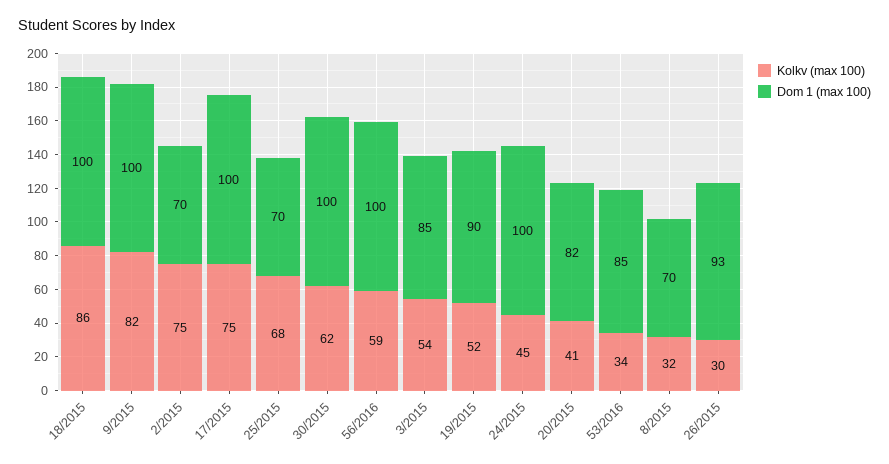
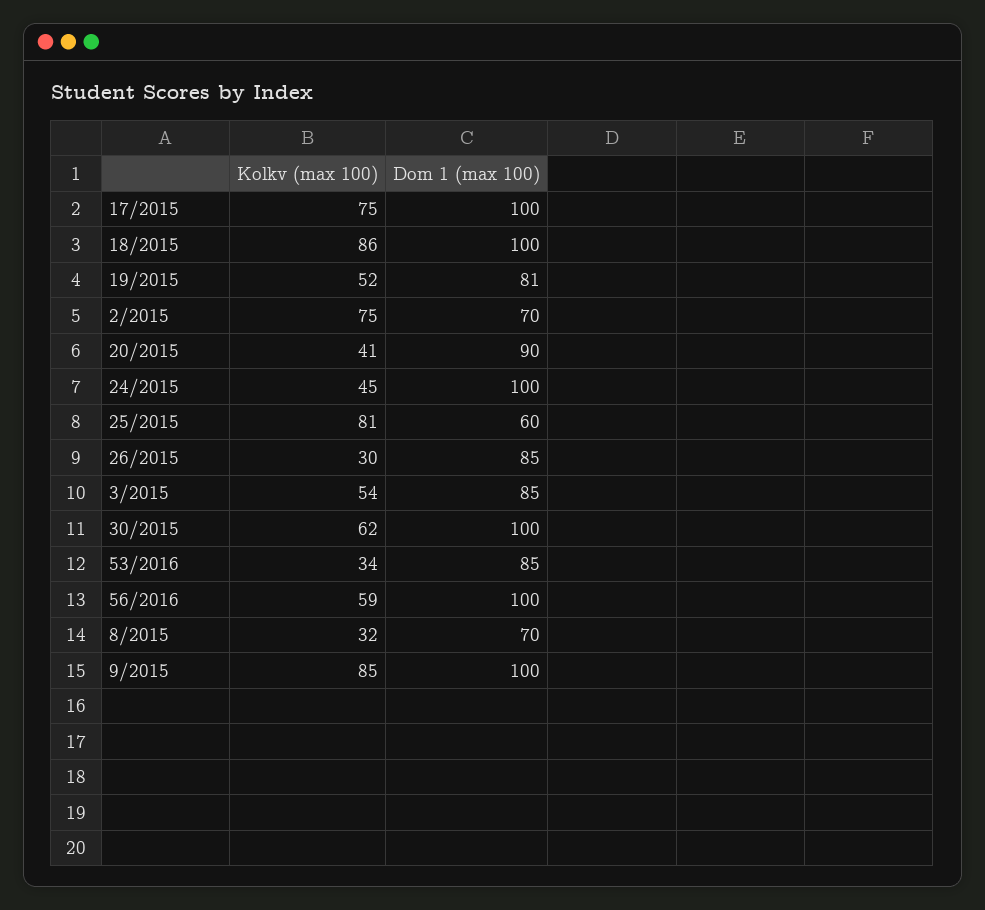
Kolkv (max 100), 9/2015: 82 -> 85
Kolkv (max 100), 25/2015: 68 -> 81
Dom 1 (max 100), 25/2015: 70 -> 60
Dom 1 (max 100), 19/2015: 90 -> 81
Dom 1 (max 100), 20/2015: 82 -> 90
Dom 1 (max 100), 26/2015: 93 -> 85

